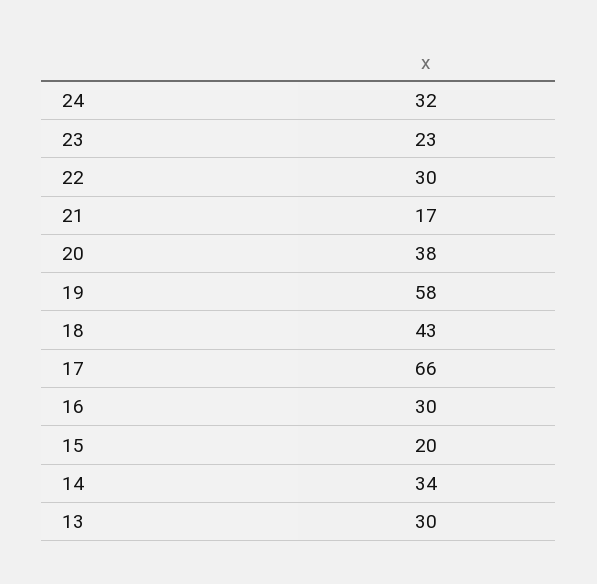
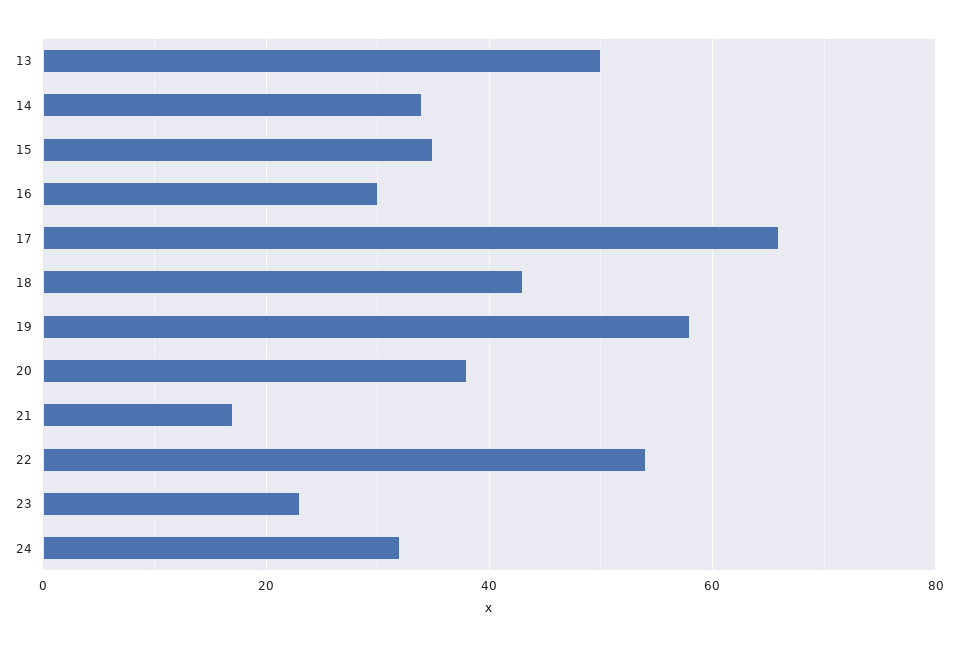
22: 30 -> 55
15: 20 -> 35
13: 30 -> 50

